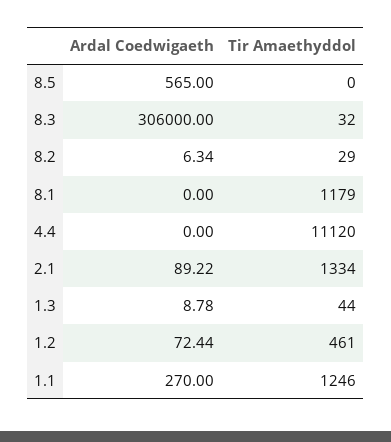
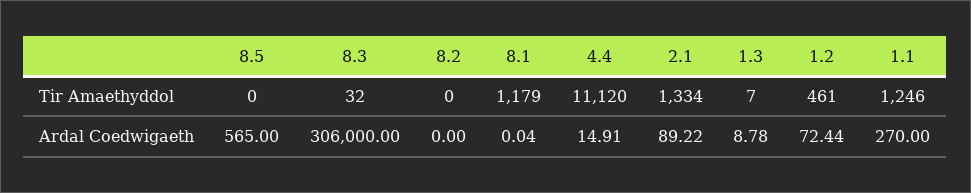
Ardal Coedwigaeth, 8.2: 6.34 -> 0
Tir Amaethyddol, 8.2: 29 -> 0
Ardal Coedwigaeth, 8.1: 0 -> 0.04
Ardal Coedwigaeth, 4.4: 0 -> 14.91
Tir Amaethyddol, 1.3: 44 -> 7

